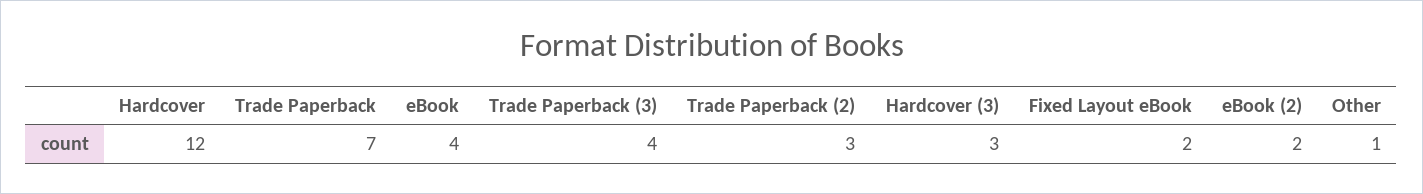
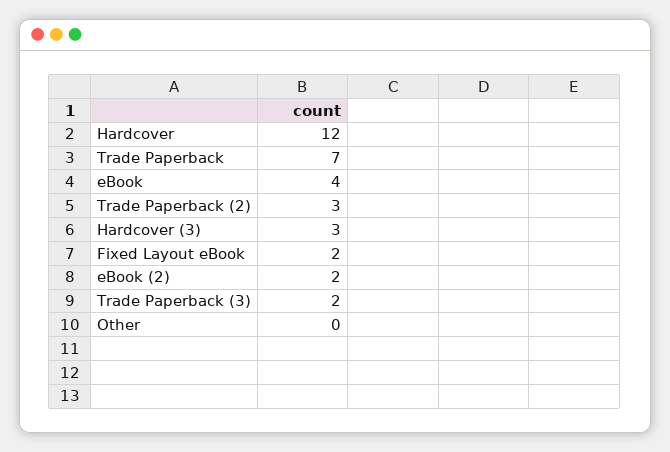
Trade Paperback (3): 4 -> 2
Other: 1 -> 0

